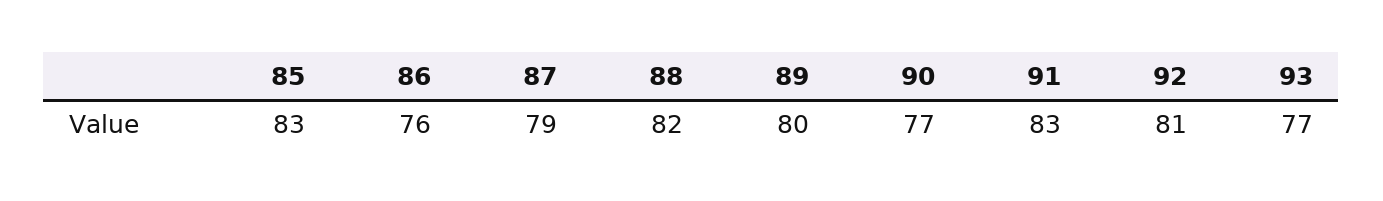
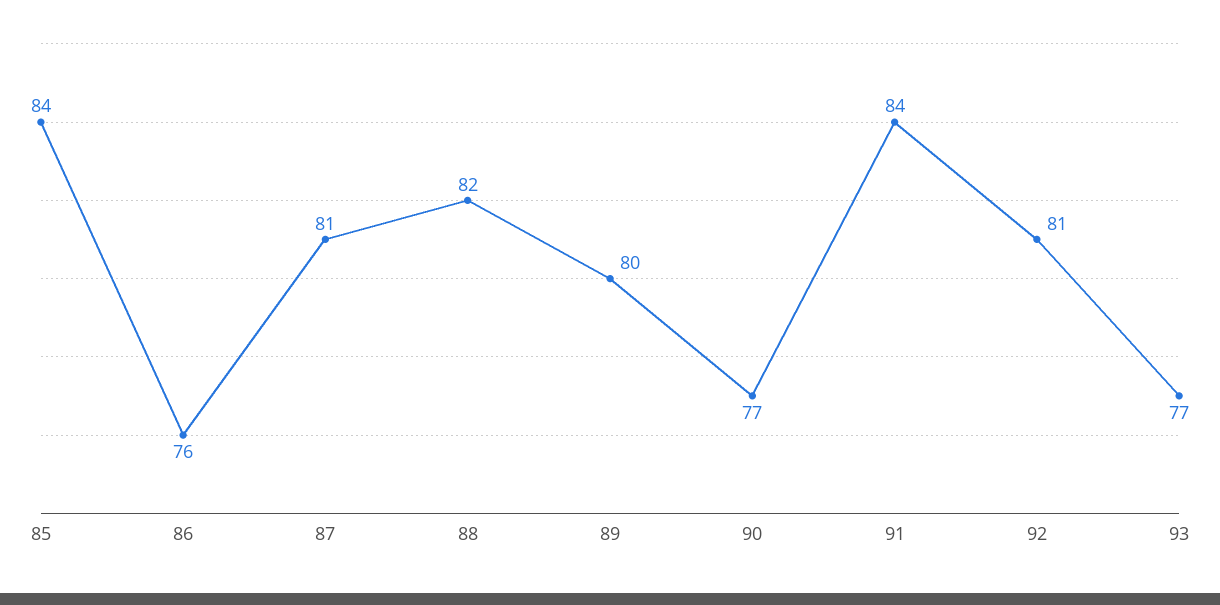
85: 83 -> 84
87: 79 -> 81
91: 83 -> 84

